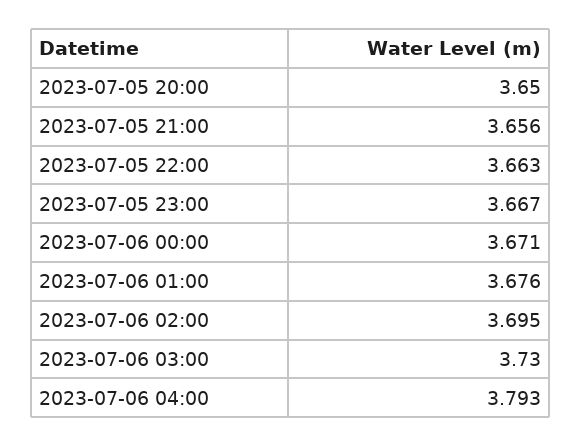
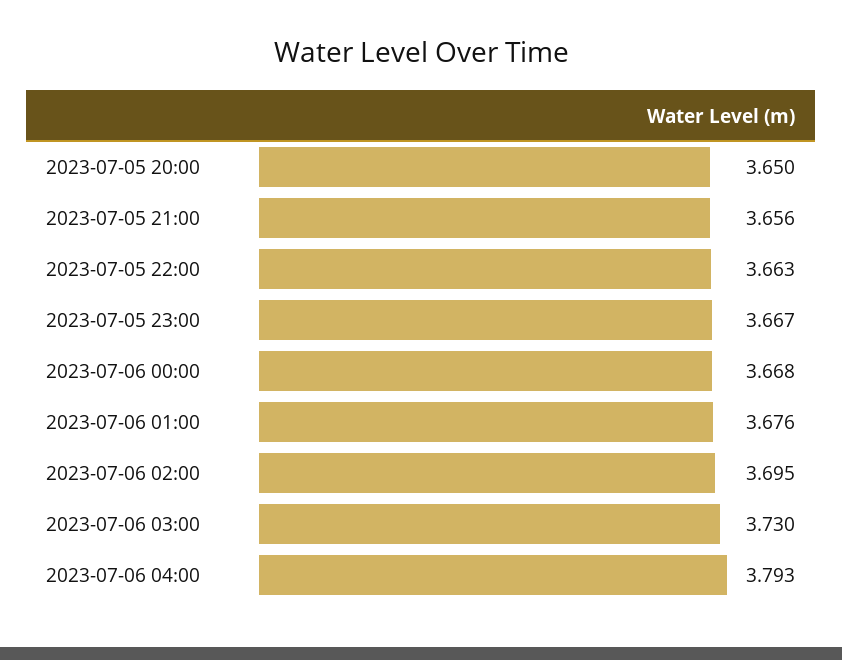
2023-07-06 00:00: 3.671 -> 3.668

